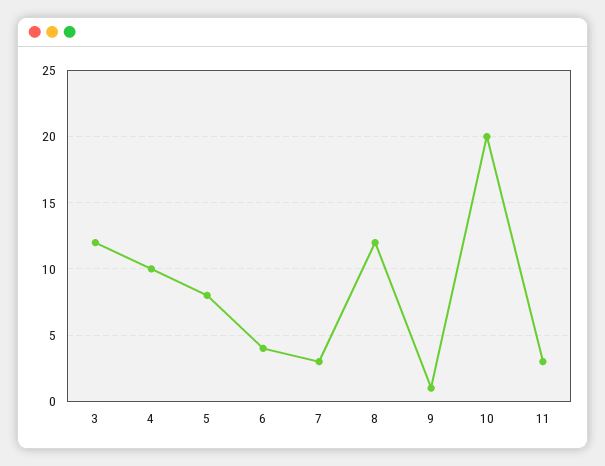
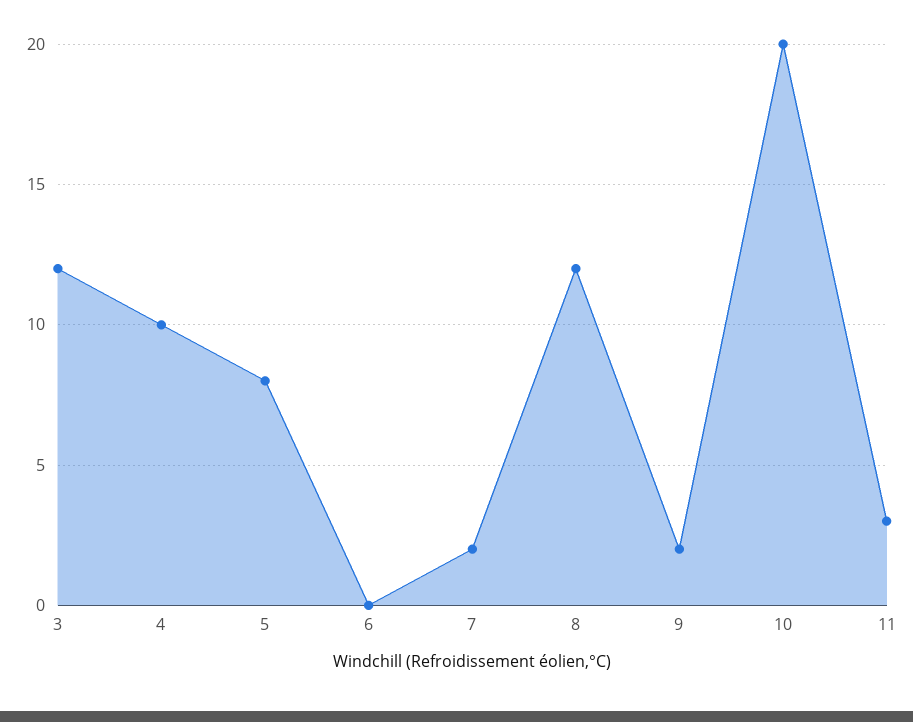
6: 4 -> 0
7: 3 -> 2
9: 1 -> 2

